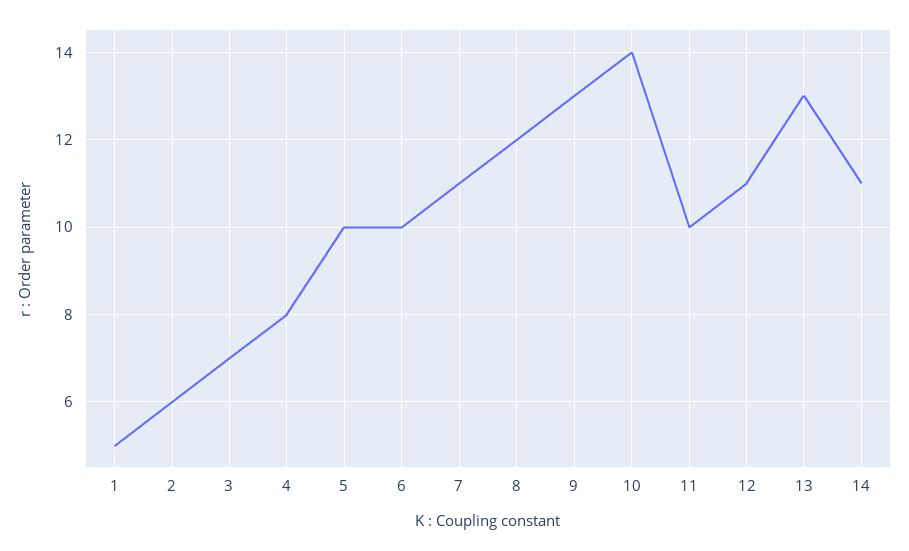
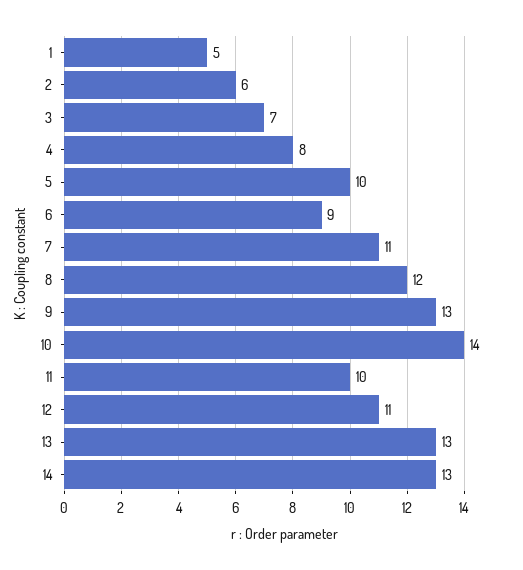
6: 10 -> 9
14: 11 -> 13

